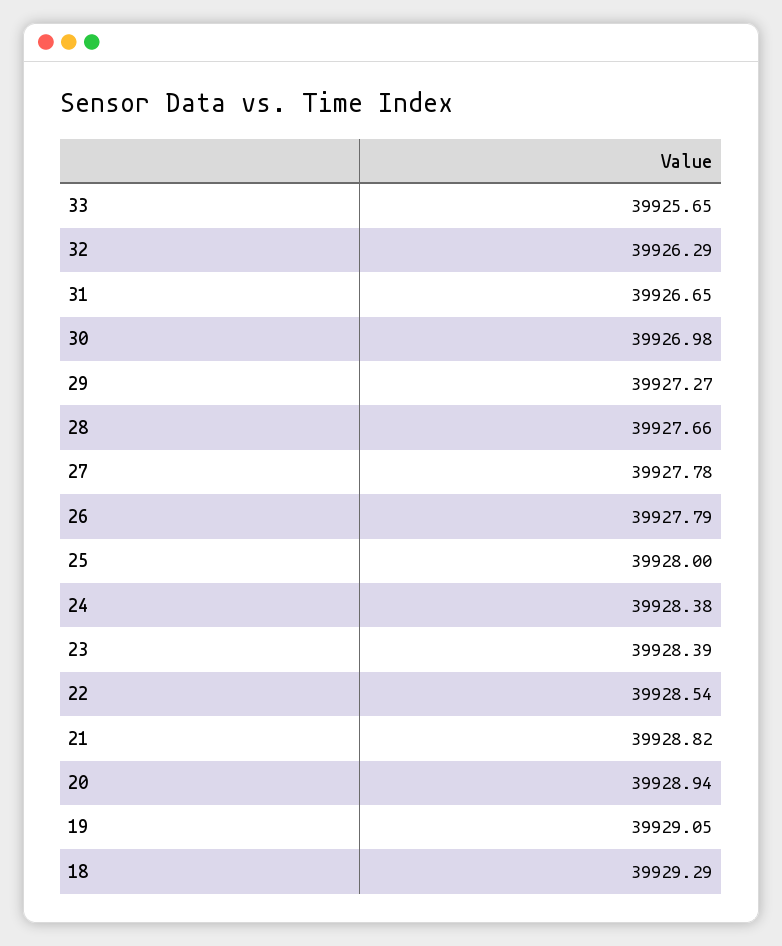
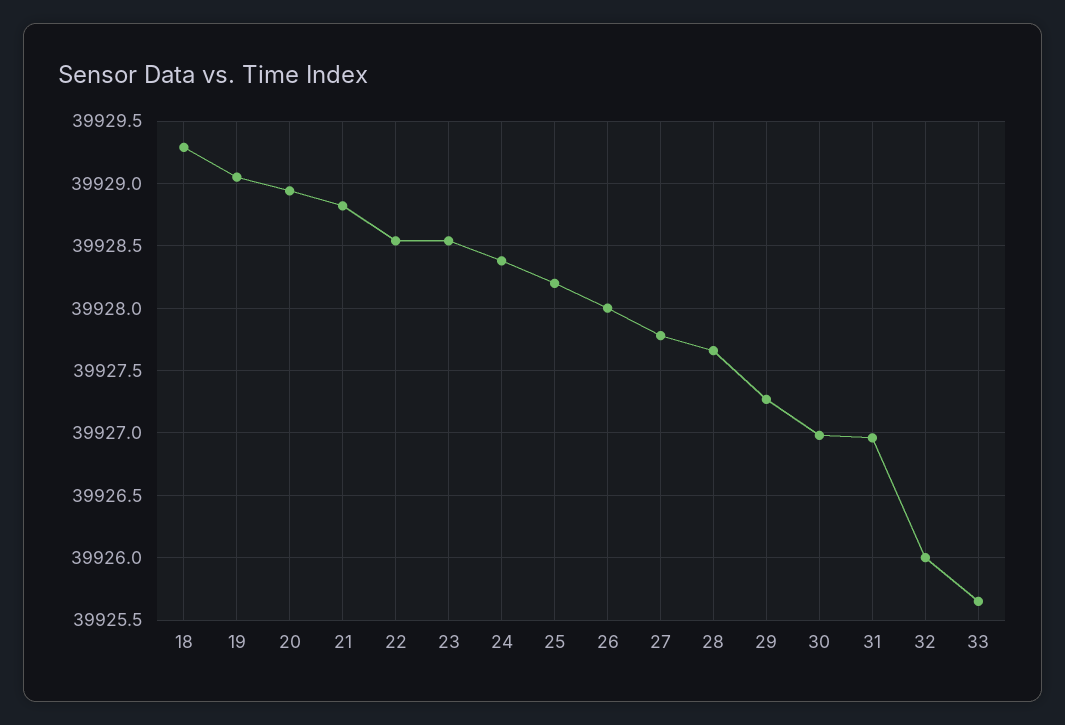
32: 39926.29 -> 39926
31: 39926.65 -> 39926.95
26: 39927.79 -> 39928
25: 39928 -> 39928.2
23: 39928.39 -> 39928.55

